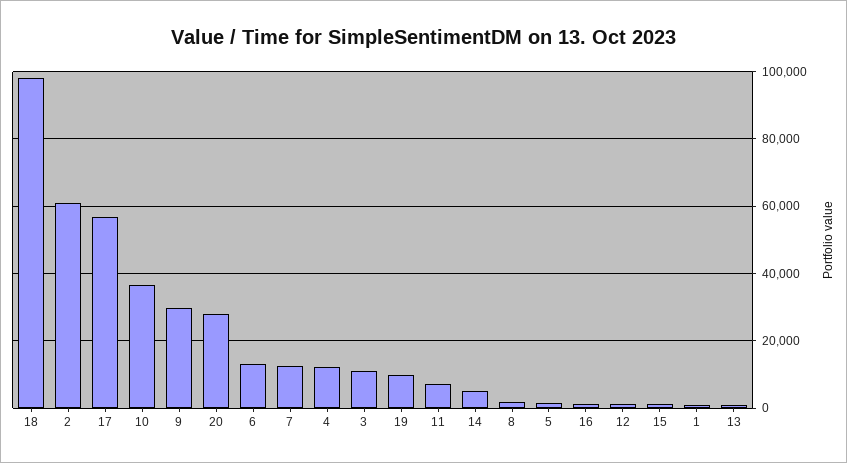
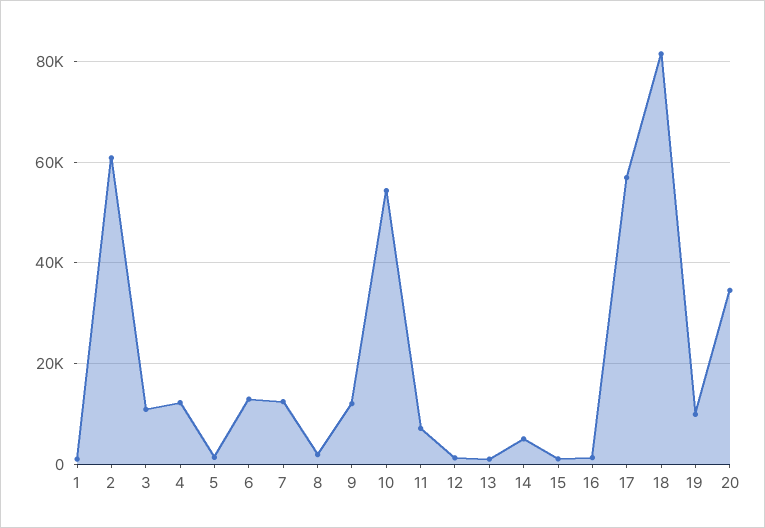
18: 98000 -> 82000
10: 36000 -> 54000
9: 30000 -> 12000
20: 28000 -> 34000

